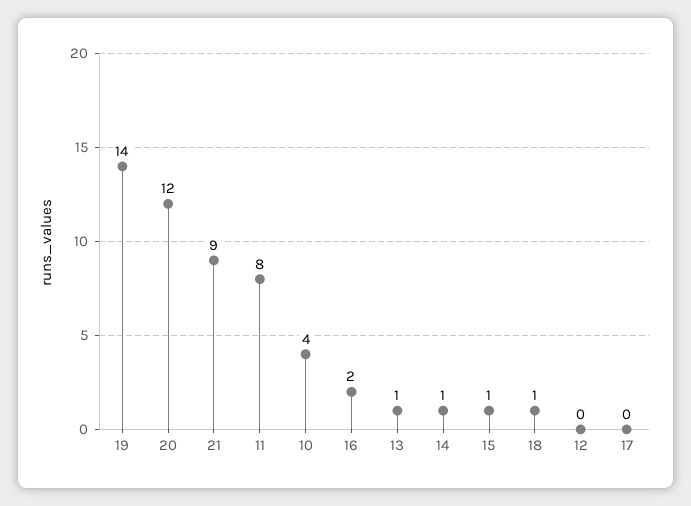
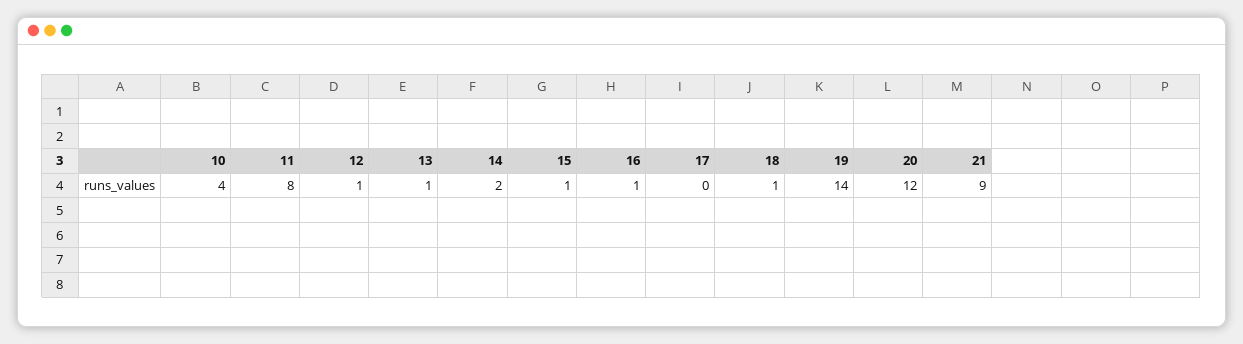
16: 2 -> 1
14: 1 -> 2
12: 0 -> 1

